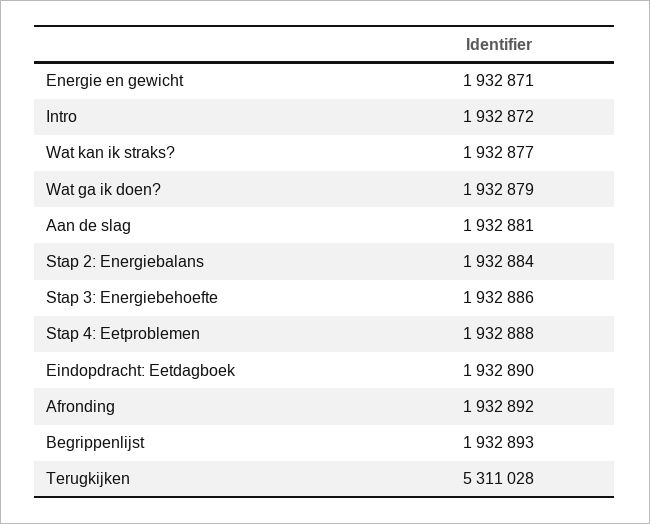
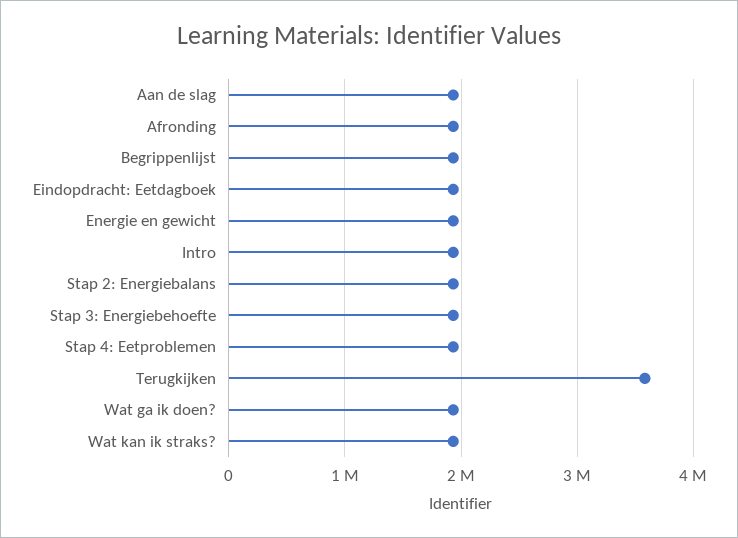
Terugkijken: 5311028 -> 3600000

